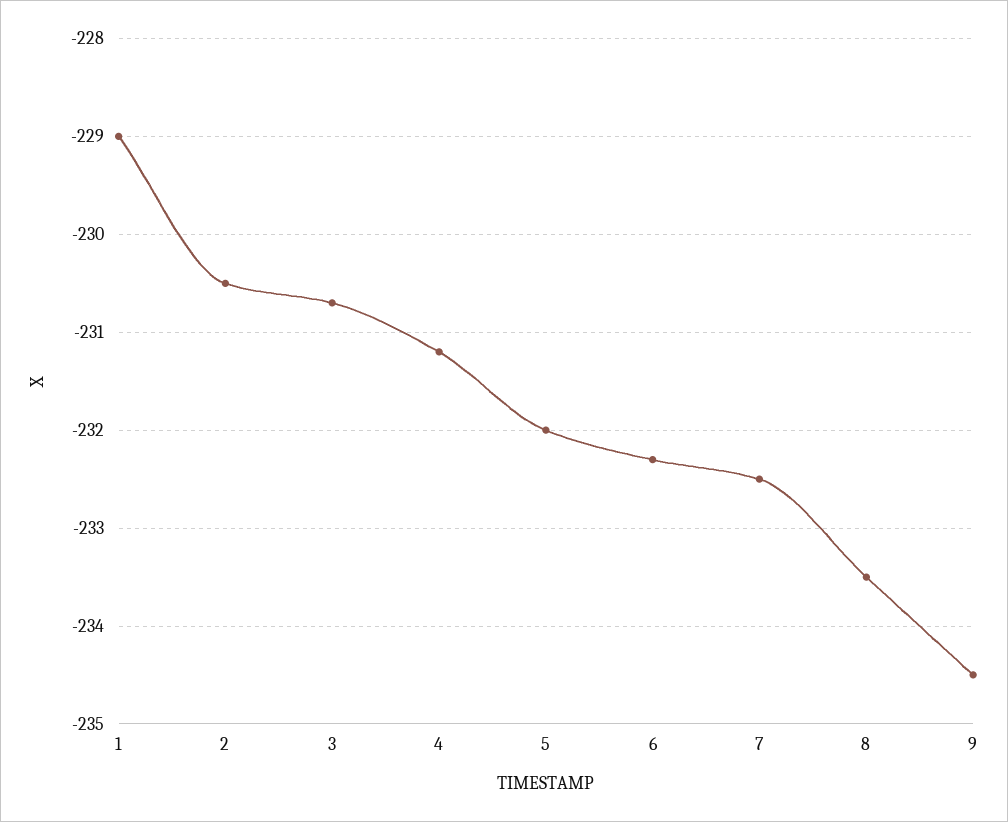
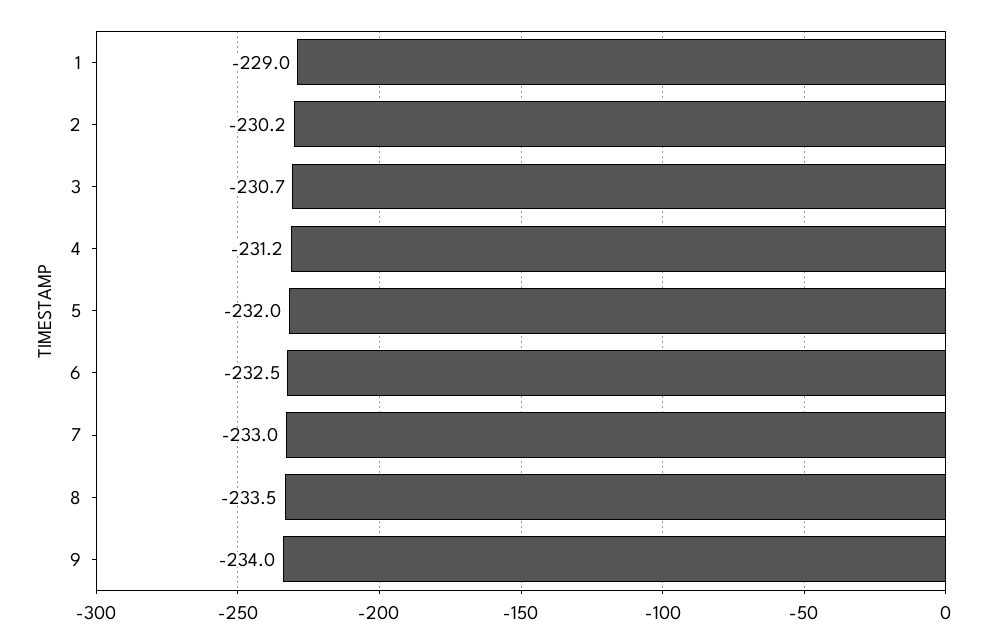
2: -230.5 -> -230.2
6: -232.3 -> -232.5
7: -232.5 -> -233
9: -234.5 -> -234

